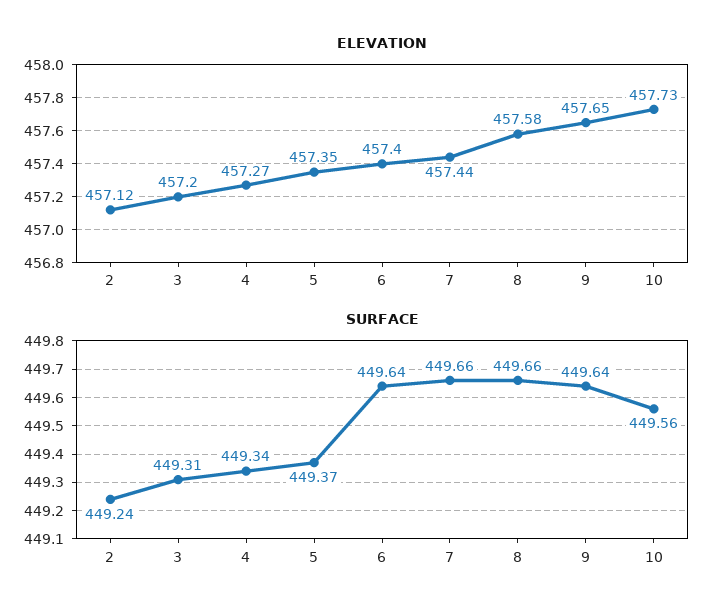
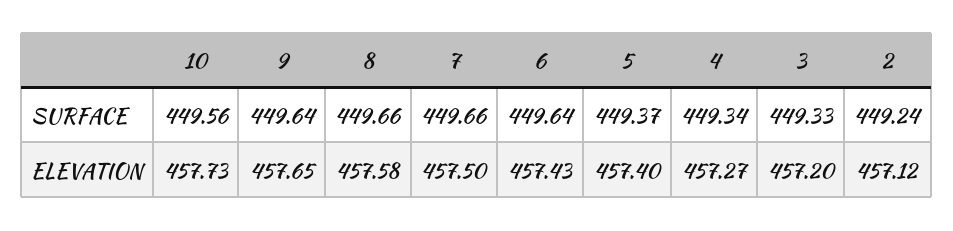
ELEVATION, 5: 457.35 -> 457.4
ELEVATION, 6: 457.4 -> 457.43
ELEVATION, 7: 457.44 -> 457.5
SURFACE, 3: 449.31 -> 449.33

